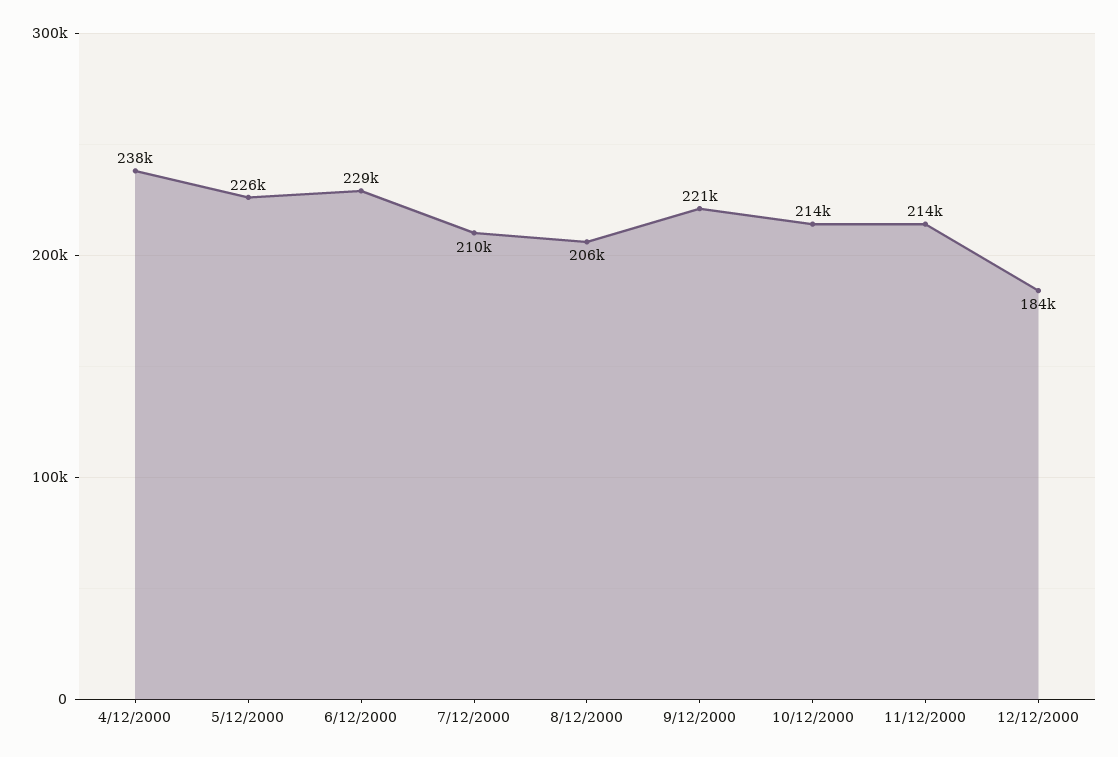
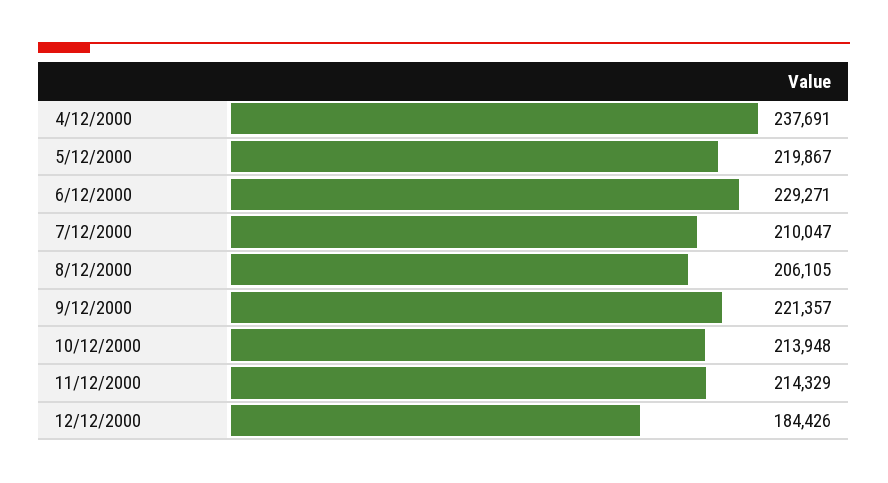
5/12/2000: 226000 -> 219867

